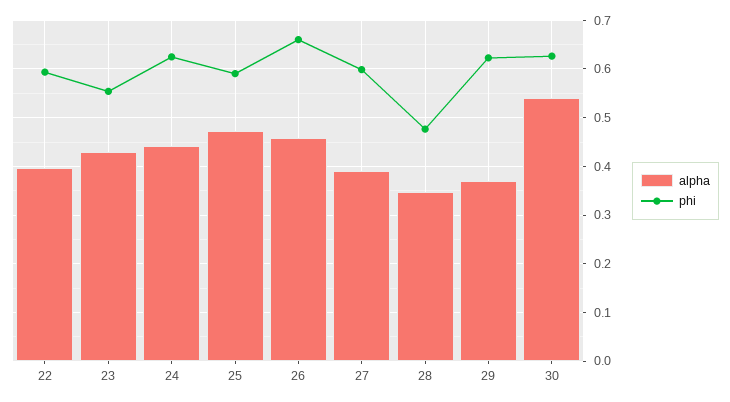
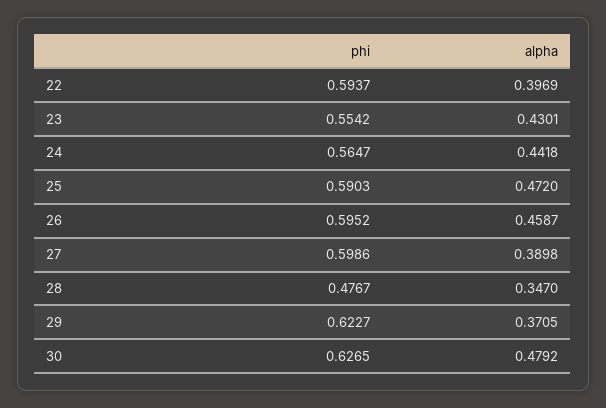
phi, 24: 0.62 -> 0.5647
phi, 26: 0.66 -> 0.5952
alpha, 30: 0.54 -> 0.4792

